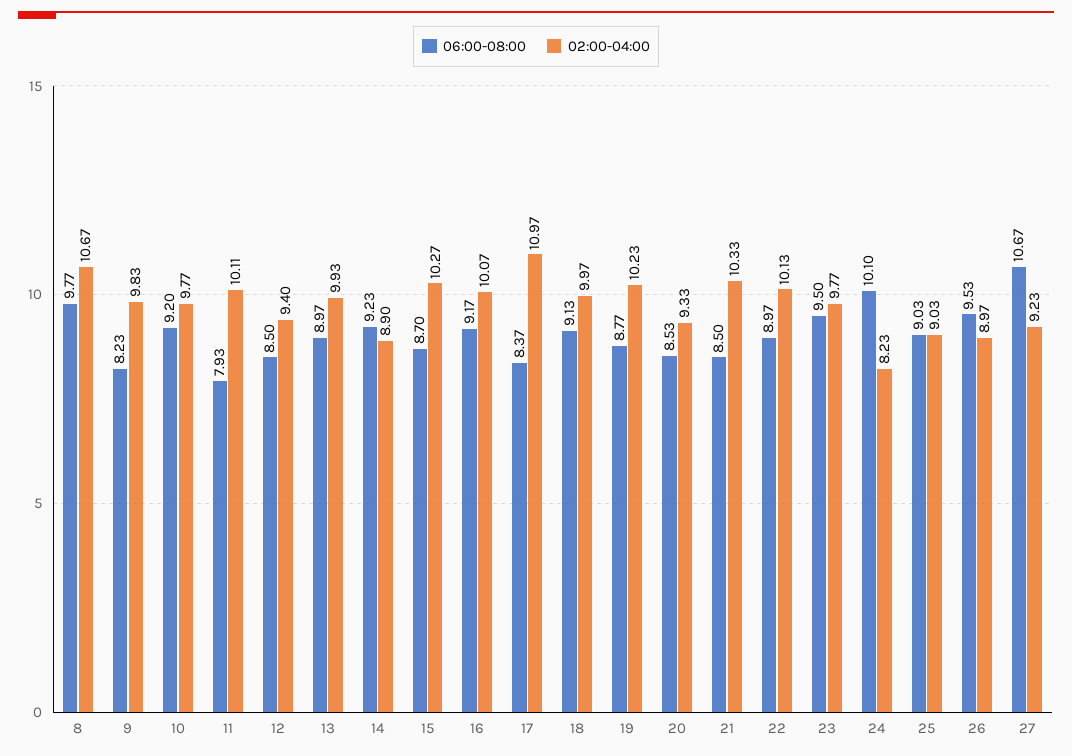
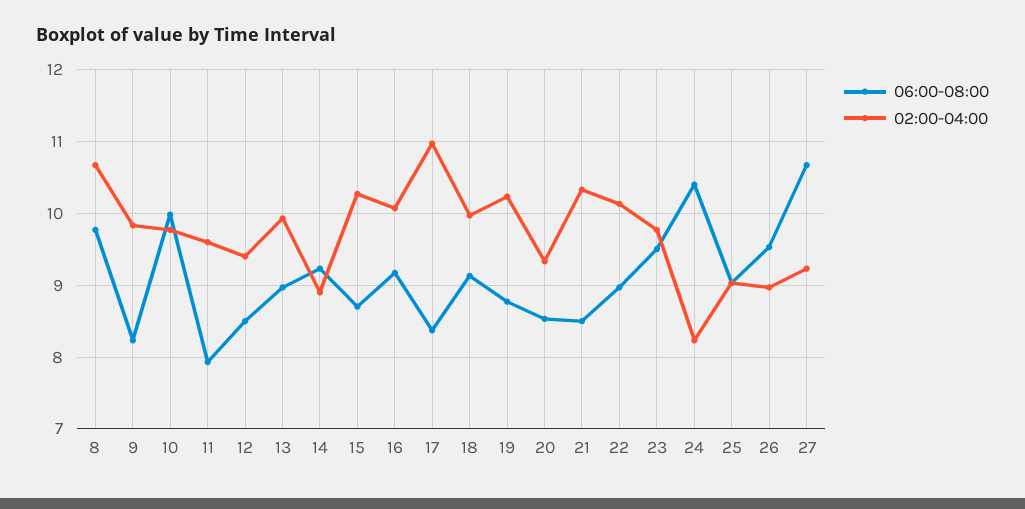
06:00-08:00, 10: 9.2 -> 10
02:00-04:00, 11: 10.11 -> 9.6
06:00-08:00, 24: 10.1 -> 10.4

